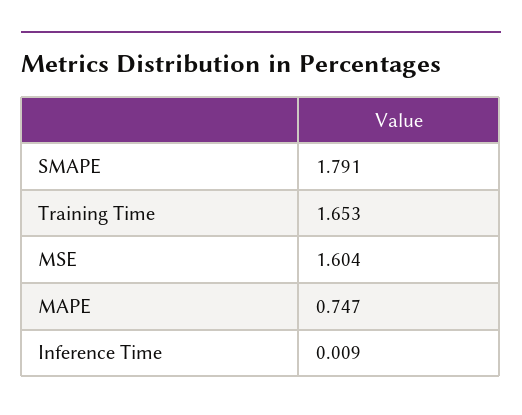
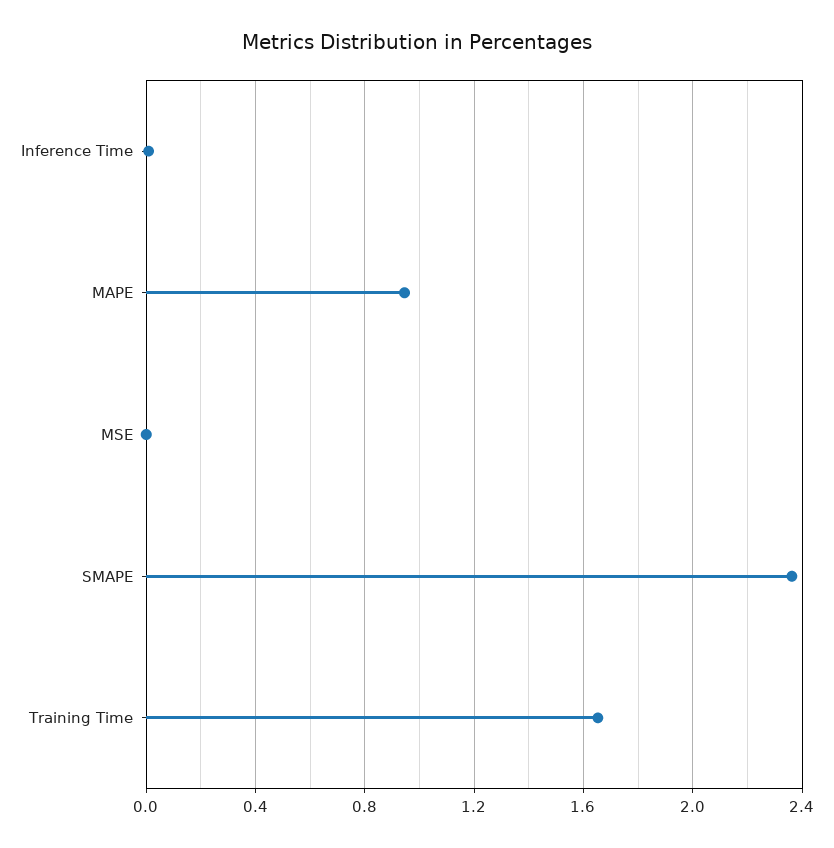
SMAPE: 1.791 -> 2.35
MSE: 1.604 -> 0
MAPE: 0.747 -> 0.95

